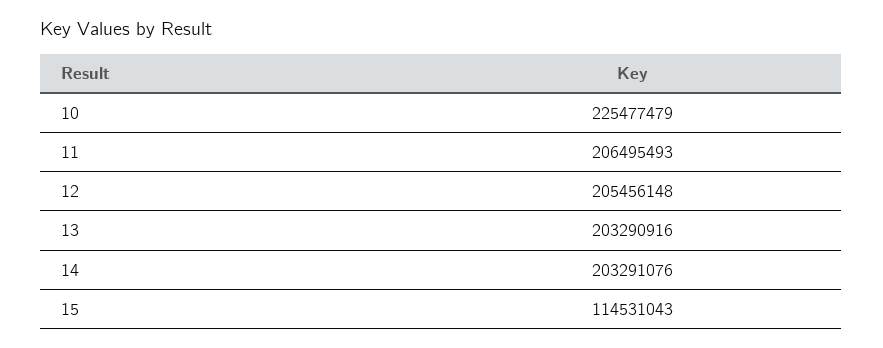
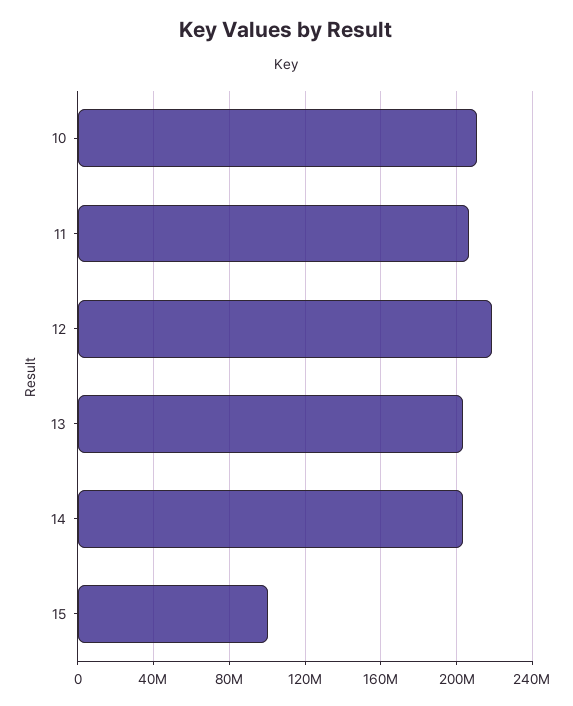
10: 225477479 -> 210000000
12: 205456148 -> 220000000
15: 114531043 -> 100000000

